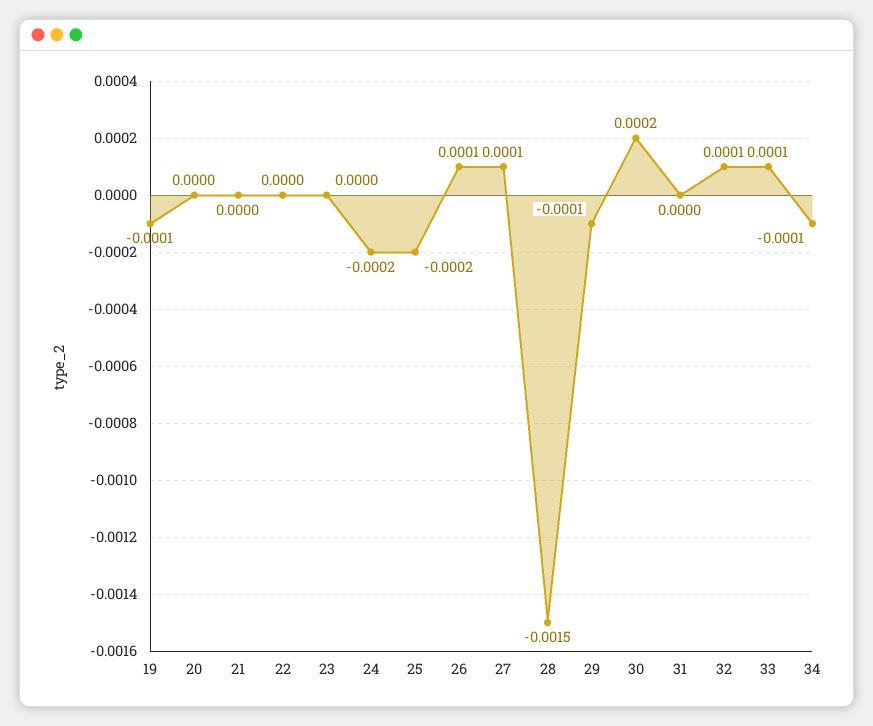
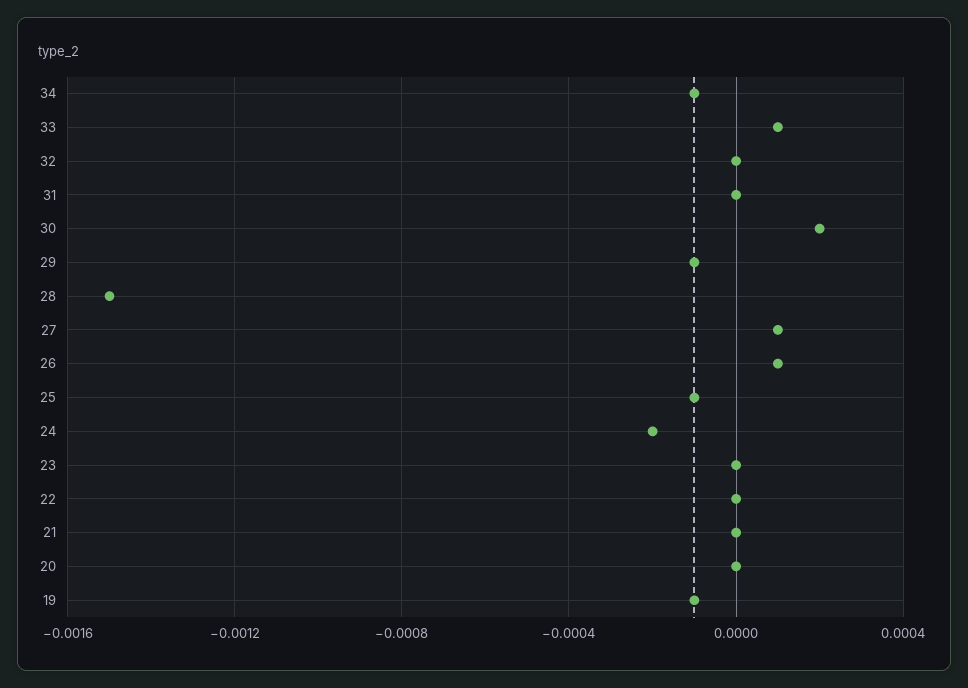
25: -0.0002 -> -0.0001
32: 0.0001 -> 0

